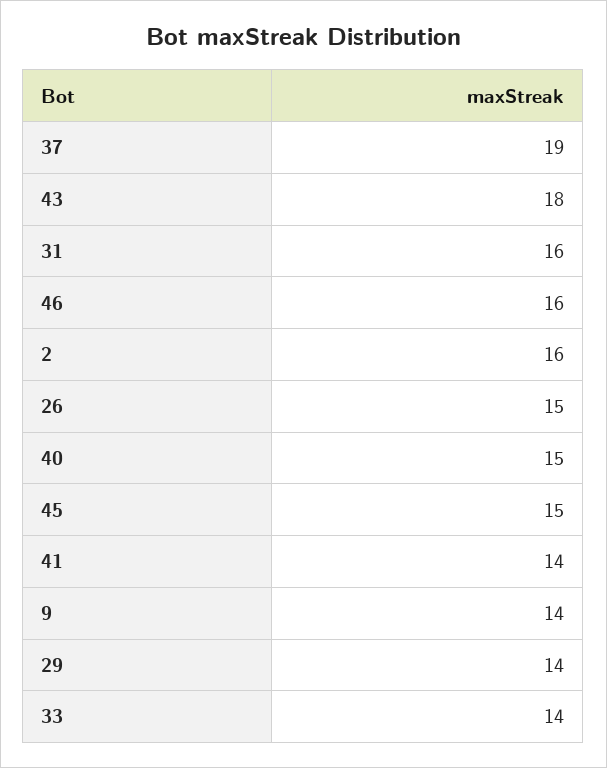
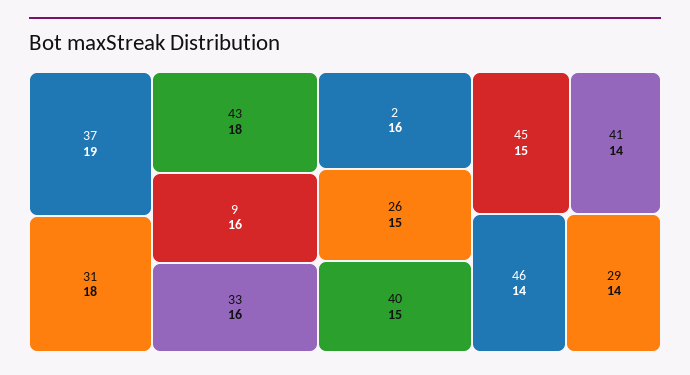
31: 16 -> 18
46: 16 -> 14
9: 14 -> 16
33: 14 -> 16

